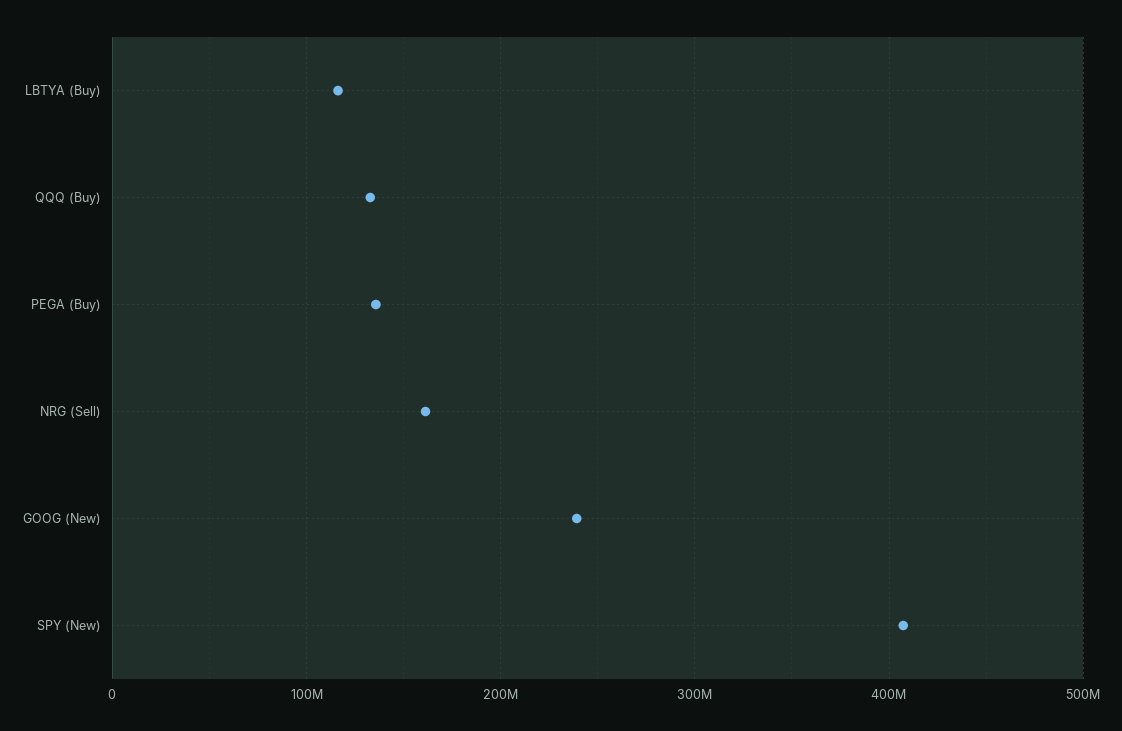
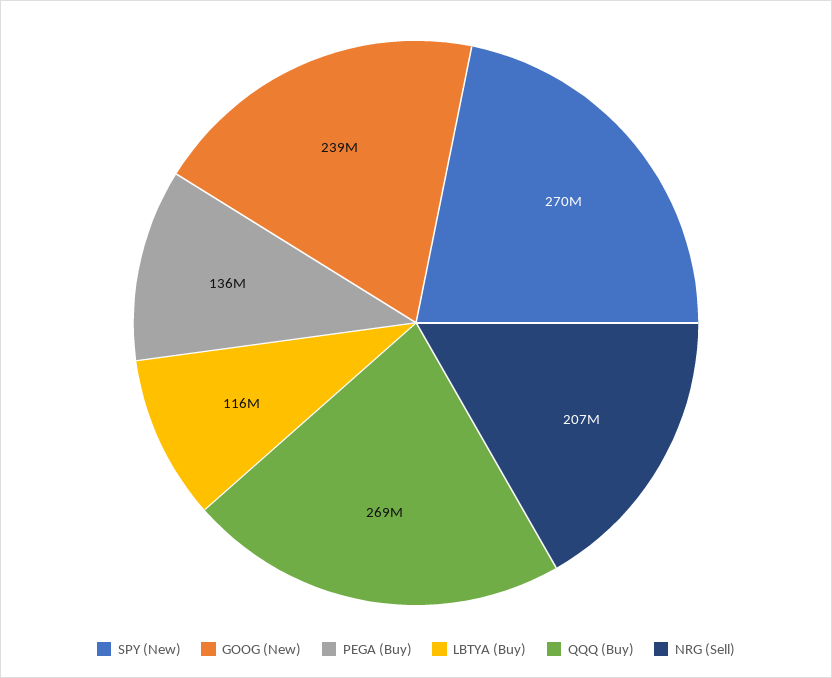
QQQ (Buy): 130000000 -> 269000000
NRG (Sell): 160000000 -> 207000000
SPY (New): 410000000 -> 270000000

